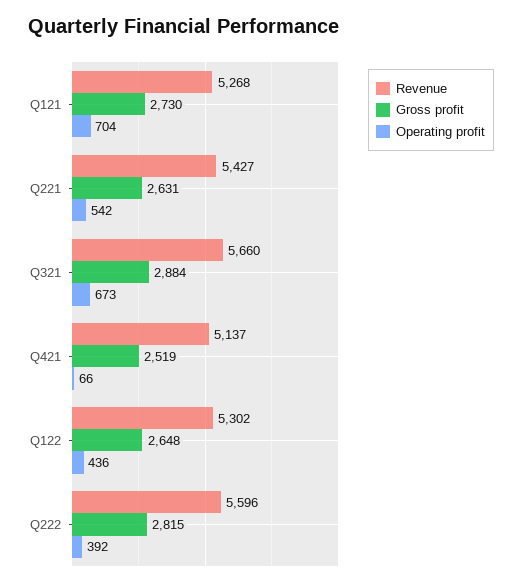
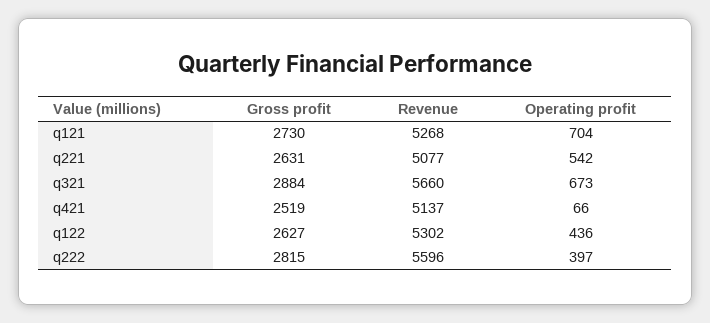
Revenue, Q221: 5427 -> 5077
Gross profit, Q122: 2648 -> 2627
Operating profit, Q222: 392 -> 397

